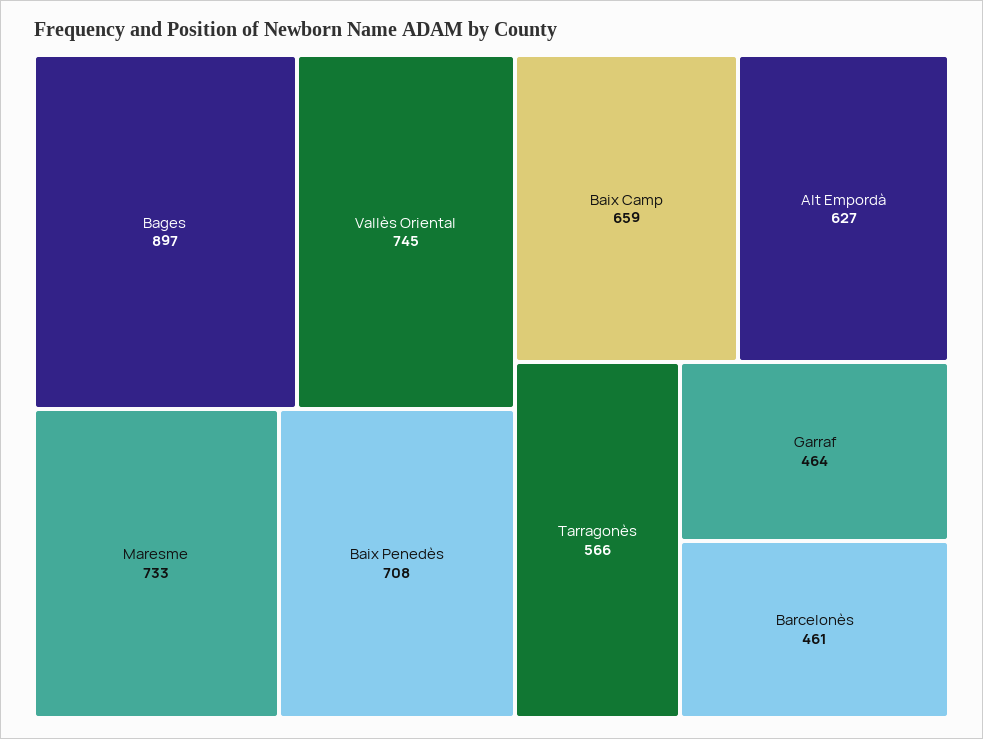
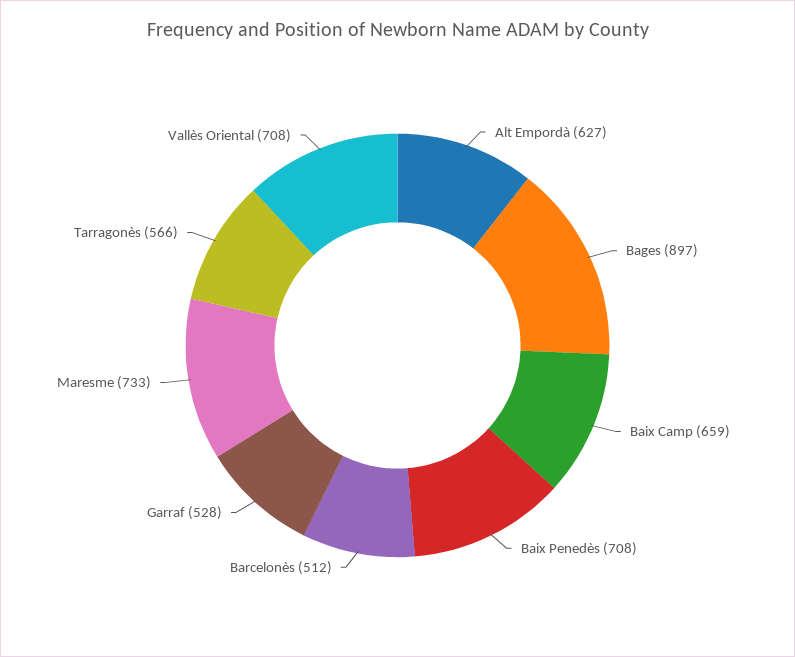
Vallès Oriental: 745 -> 708
Garraf: 464 -> 528
Barcelonès: 461 -> 512

